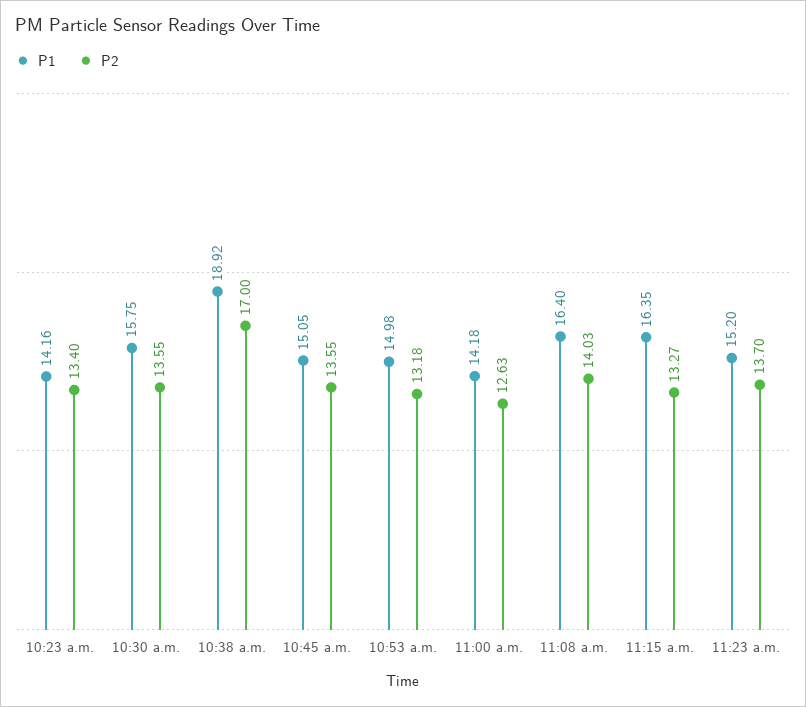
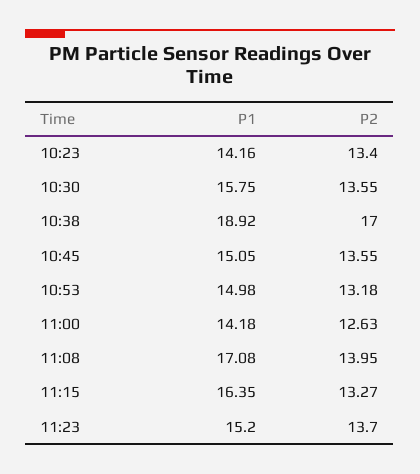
P1, 11:08 a.m.: 16.4 -> 17.08
P2, 11:08 a.m.: 14.03 -> 13.95

